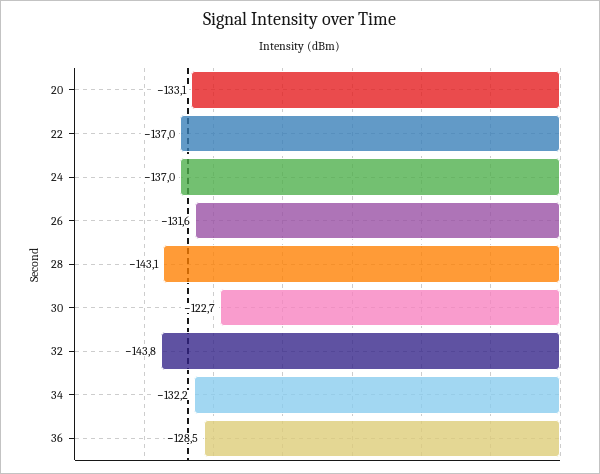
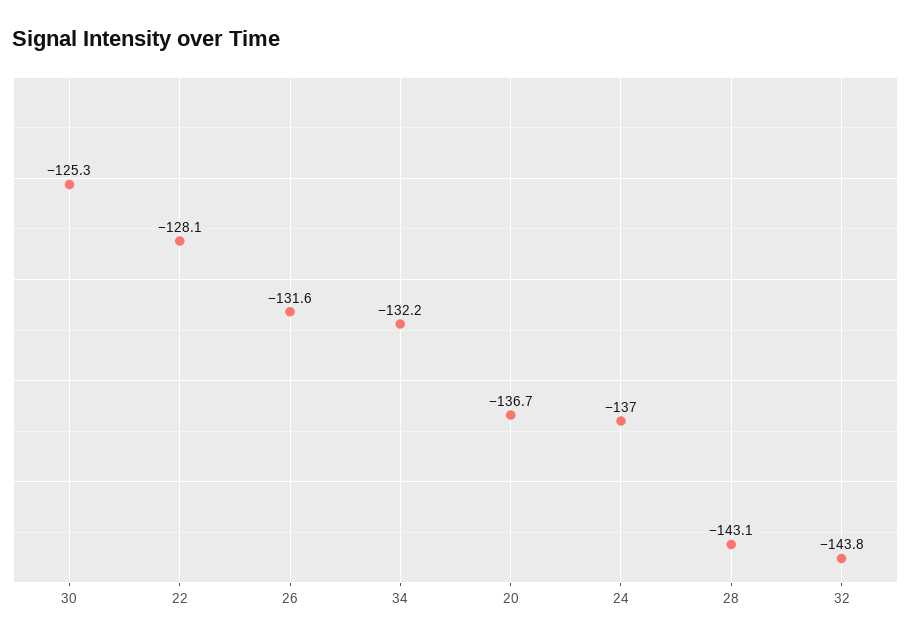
20: -133.1 -> -136.7
22: -137 -> -128.1
30: -122.7 -> -125.3
36: -128.5 -> none

